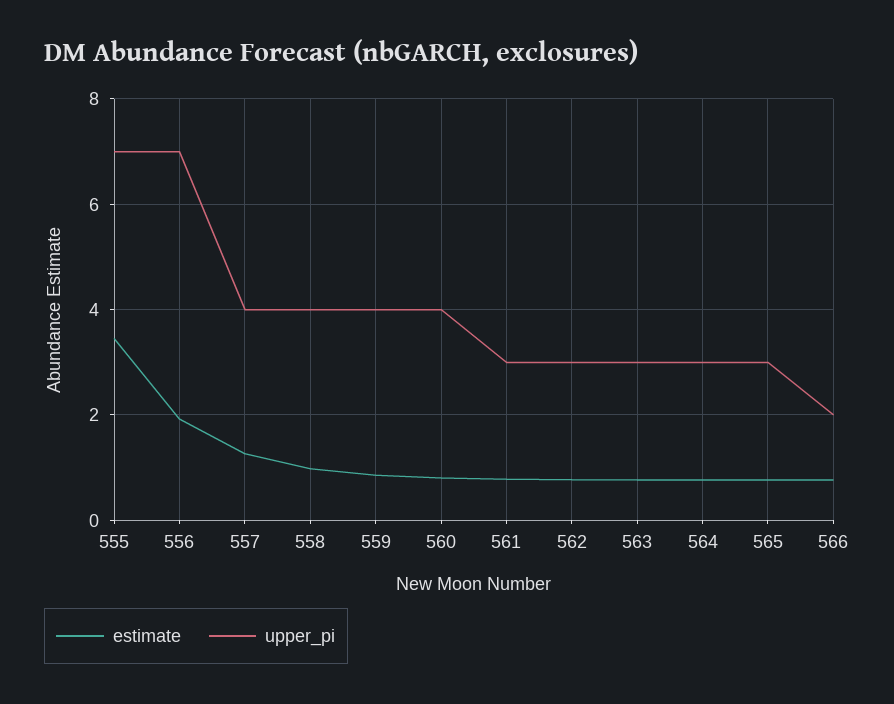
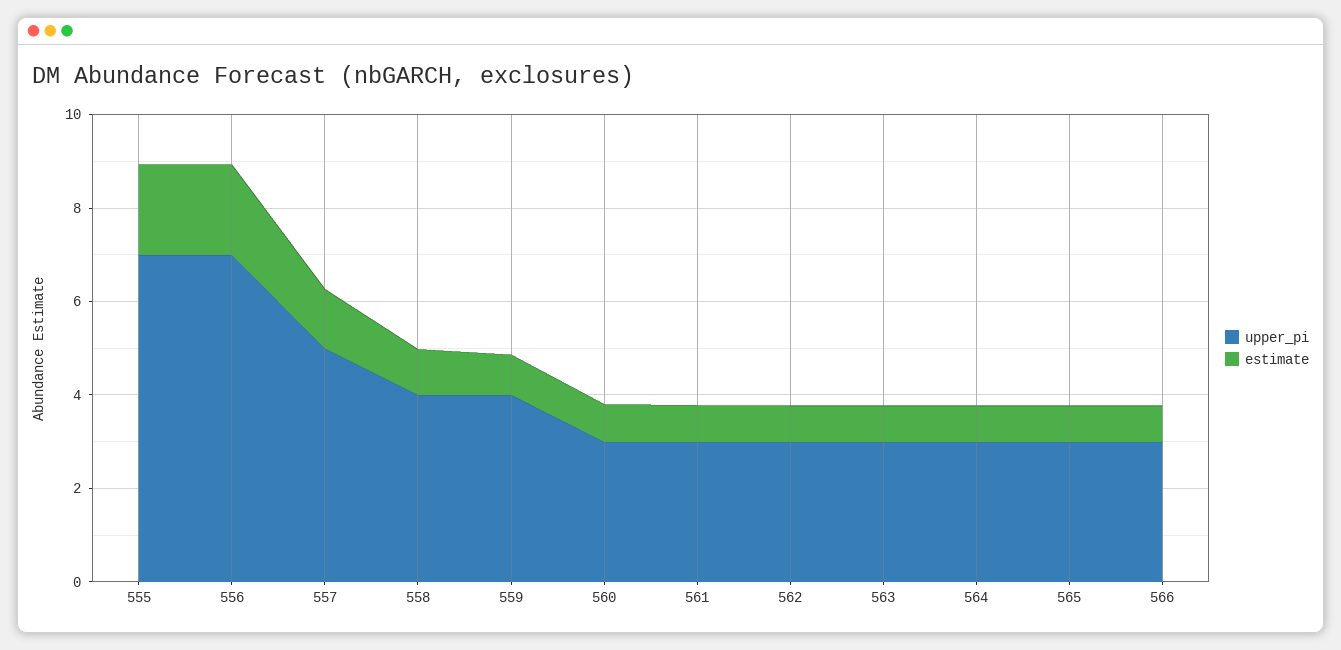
estimate, 555: 3.4 -> 2
upper_pi, 557: 4 -> 5
upper_pi, 560: 4 -> 3
upper_pi, 566: 2 -> 3

